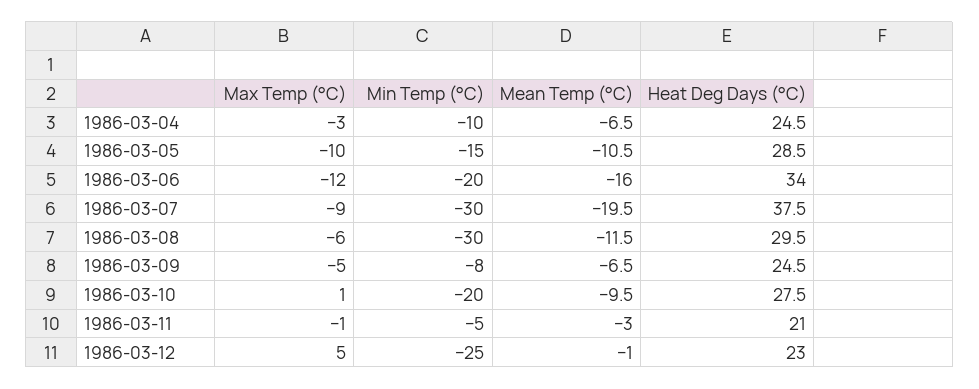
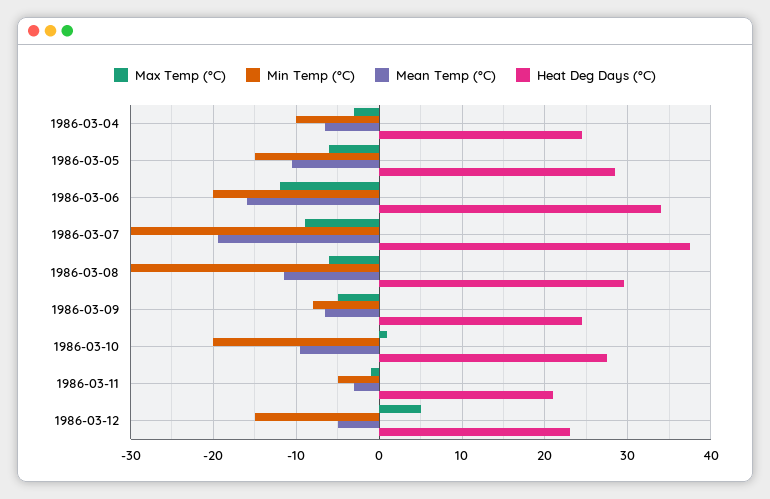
Max Temp (°C), 1986-03-05: -10 -> -6
Min Temp (°C), 1986-03-12: -25 -> -15
Mean Temp (°C), 1986-03-12: -1 -> -5

